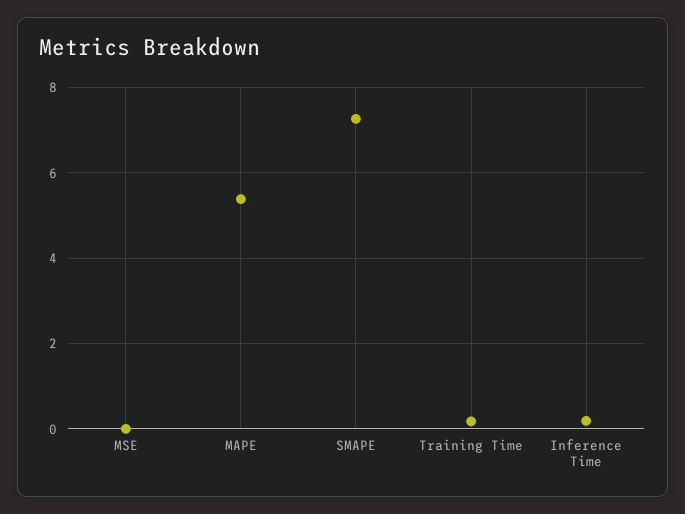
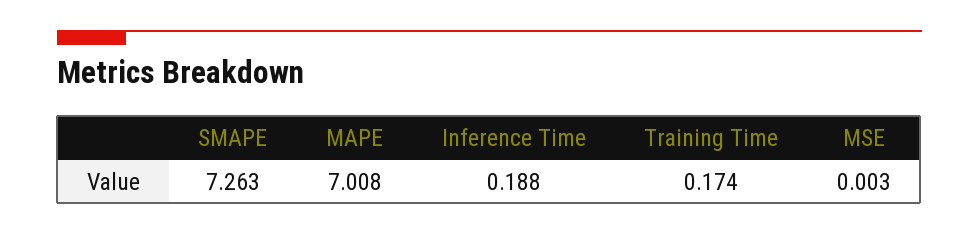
MAPE: 5.4 -> 7.008

